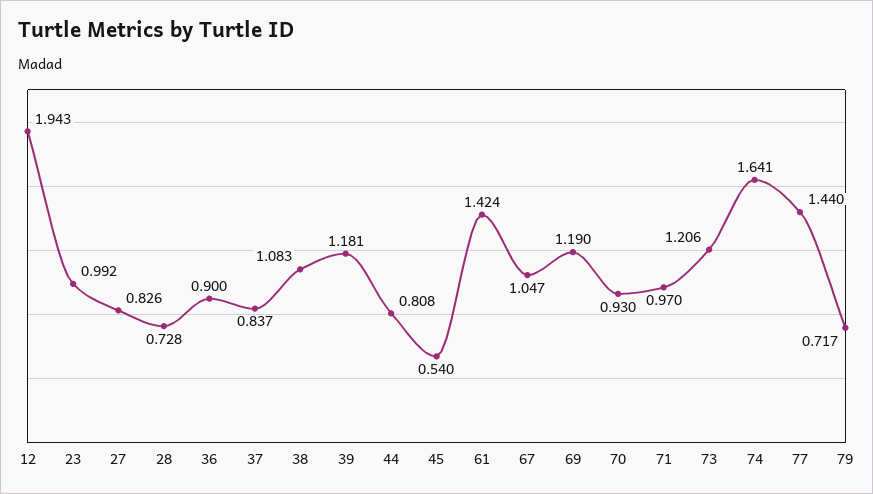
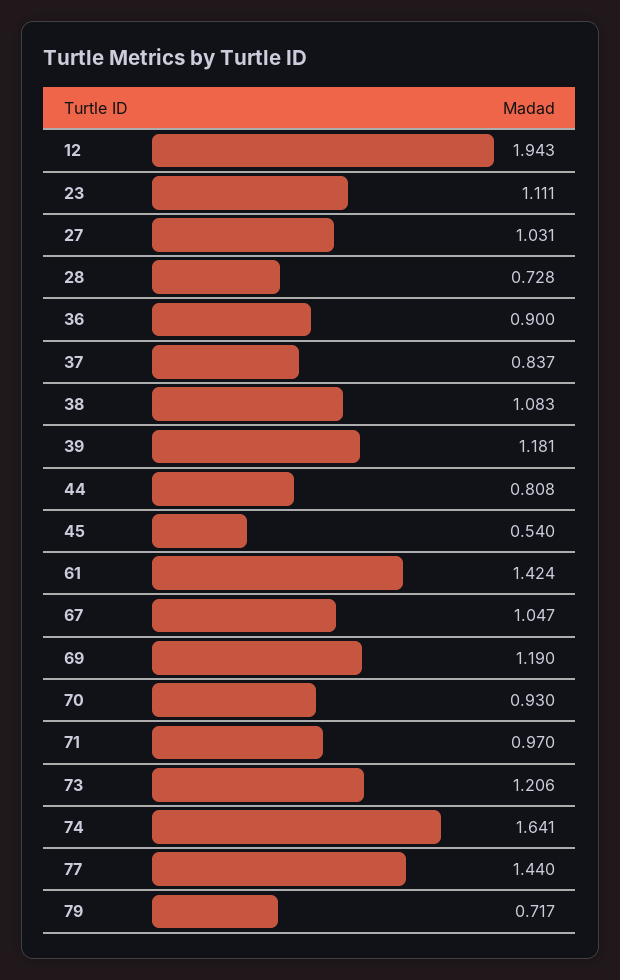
23: 0.992 -> 1.111
27: 0.826 -> 1.031

